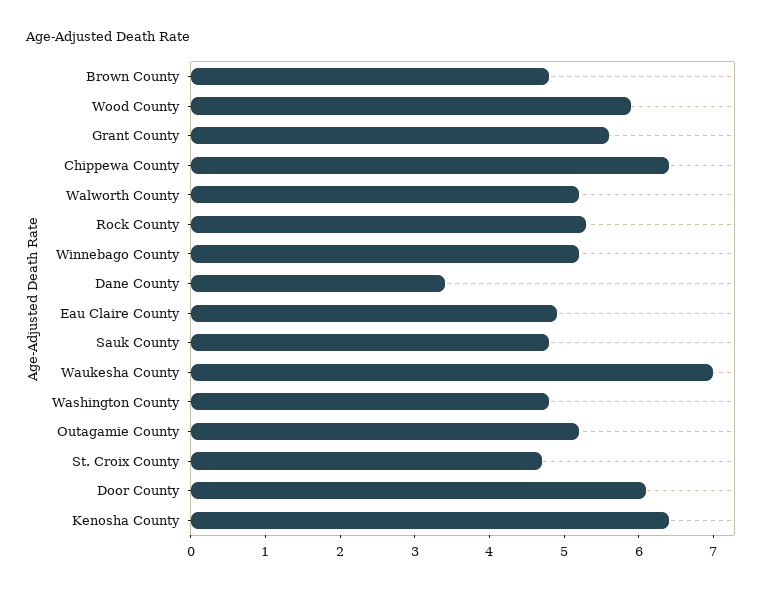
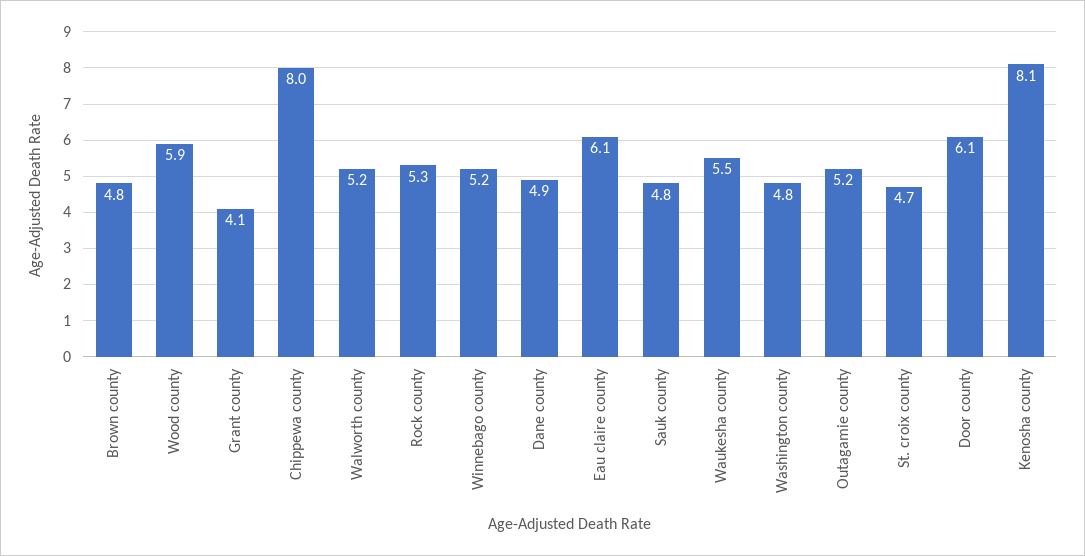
Grant County: 5.5 -> 4.1
Chippewa County: 6.5 -> 8
Dane County: 3.5 -> 4.9
Eau Claire County: 5 -> 6.1
Waukesha County: 7 -> 5.5
Kenosha County: 6.5 -> 8.1

